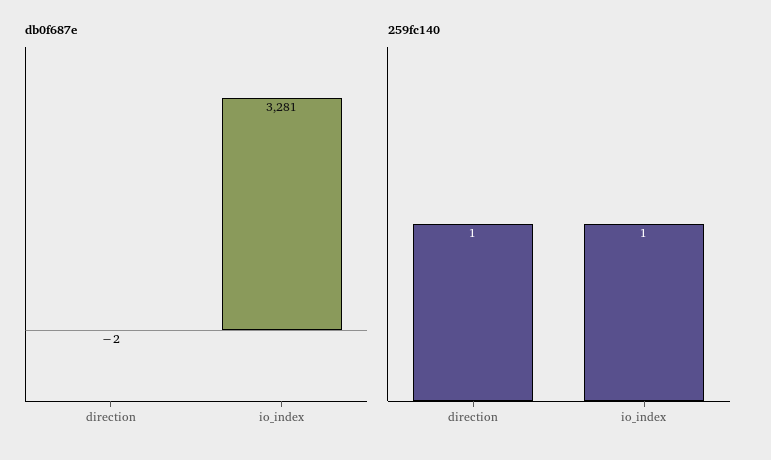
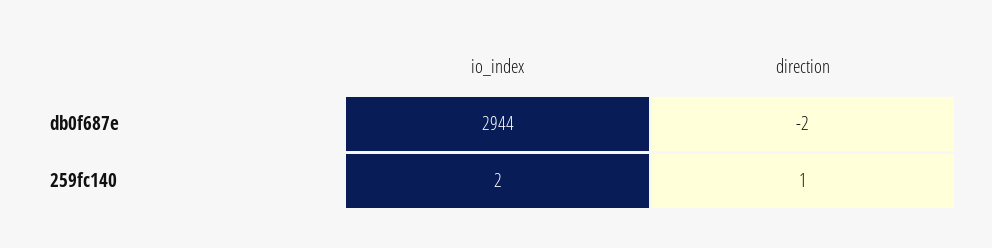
db0f687e, io_index: 3281 -> 2944
259fc140, io_index: 1 -> 2

